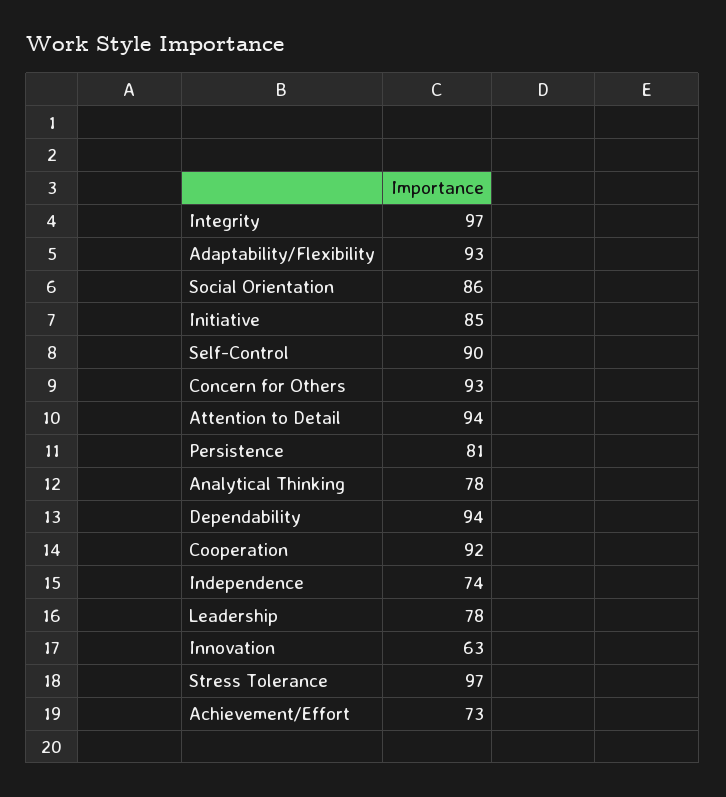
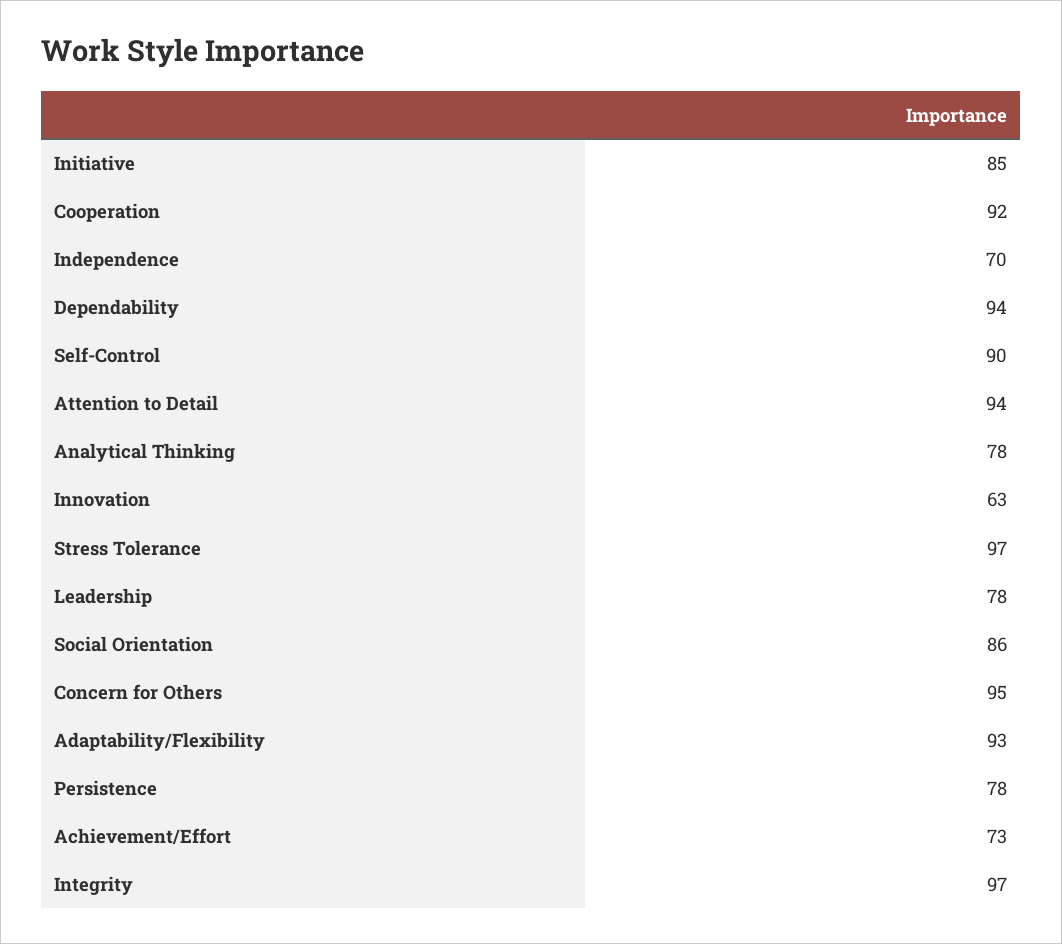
Concern for Others: 93 -> 95
Persistence: 81 -> 78
Independence: 74 -> 70

